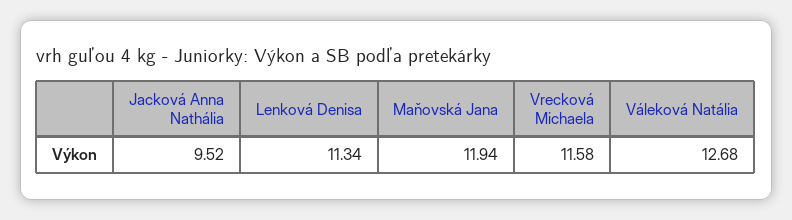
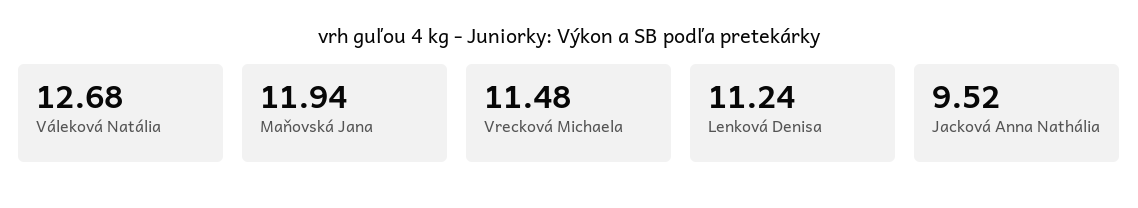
Lenková Denisa: 11.34 -> 11.24
Vrecková Michaela: 11.58 -> 11.48

